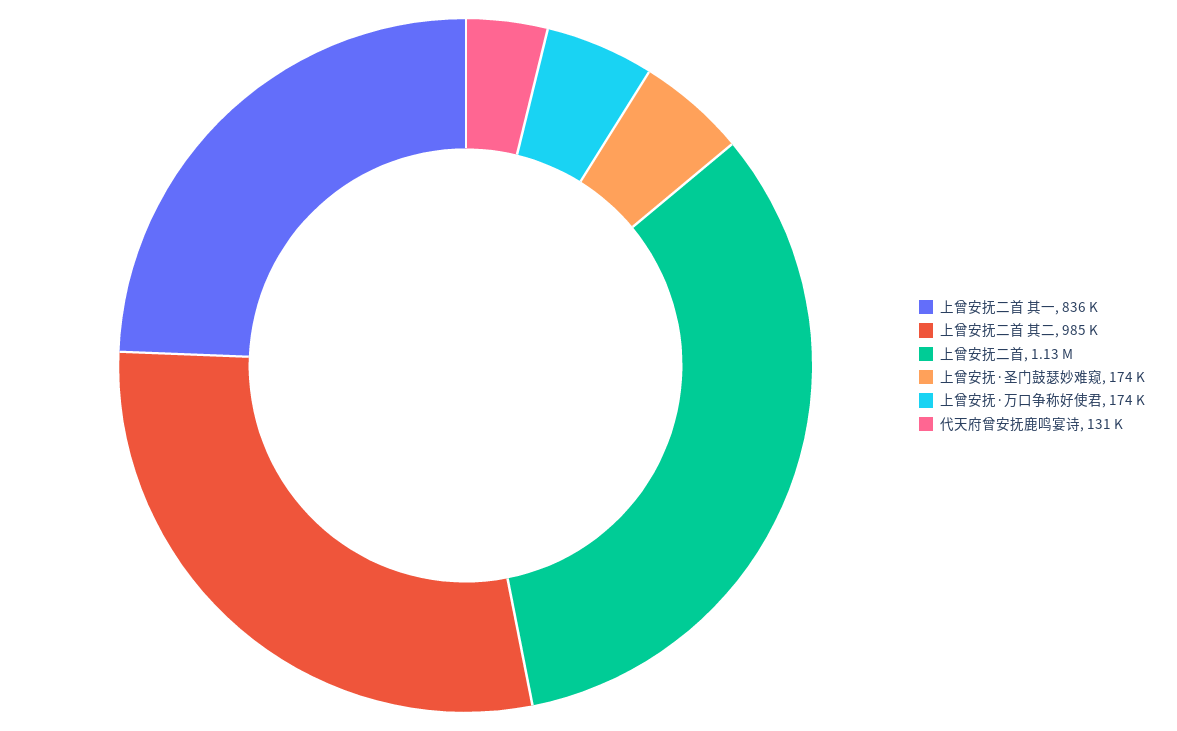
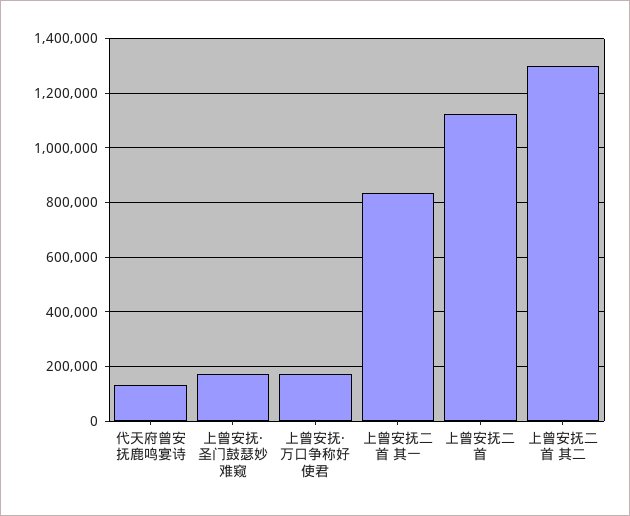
上曾安抚二首 其二: 985000 -> 1300000

